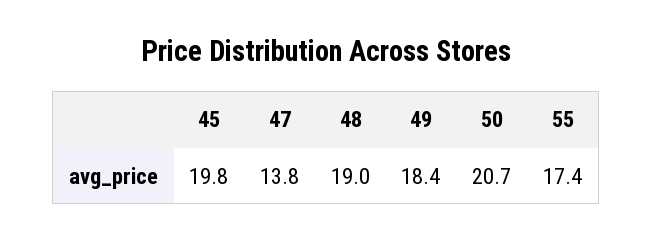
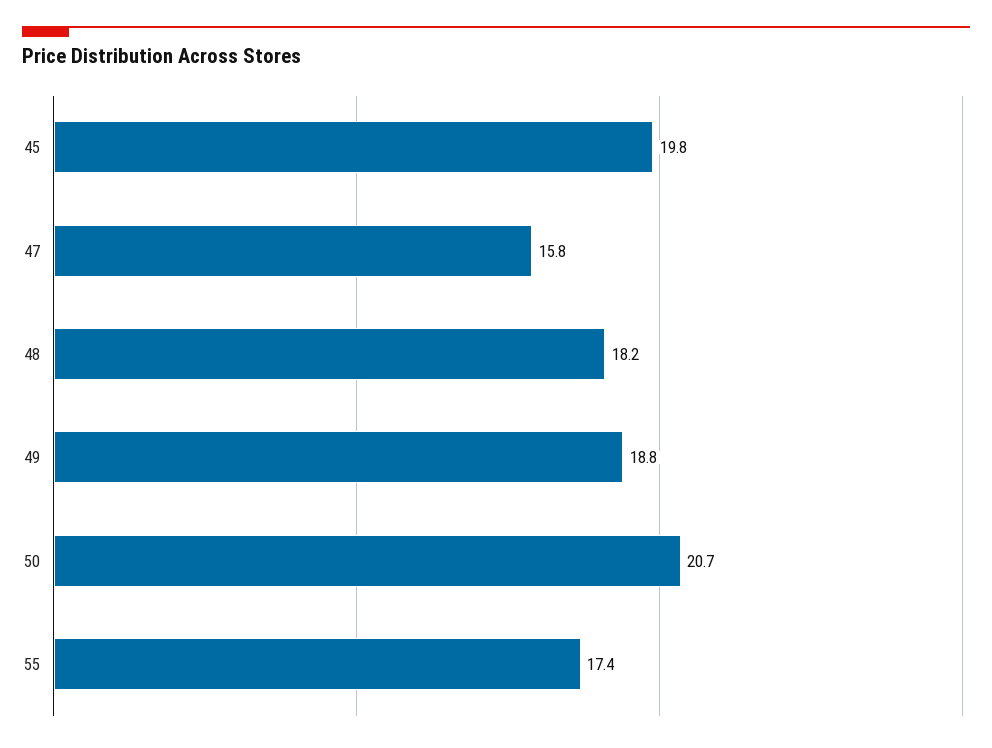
47: 13.8 -> 15.8
48: 19 -> 18.2
49: 18.4 -> 18.8

